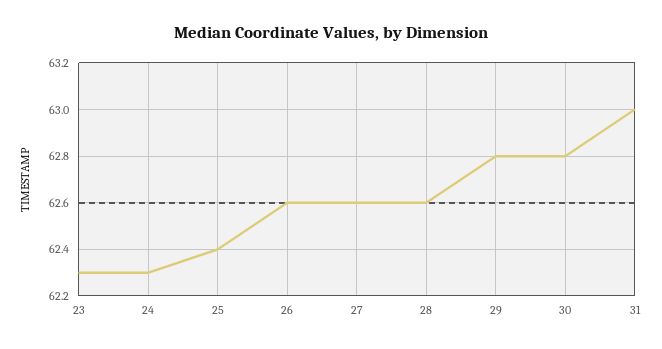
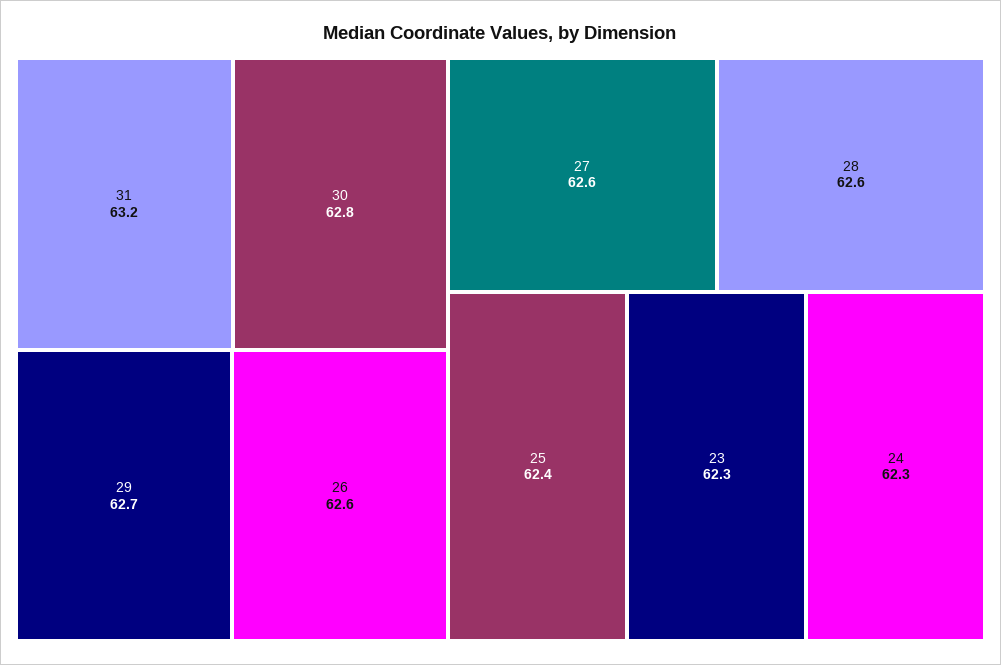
29: 62.8 -> 62.7
31: 63 -> 63.2

